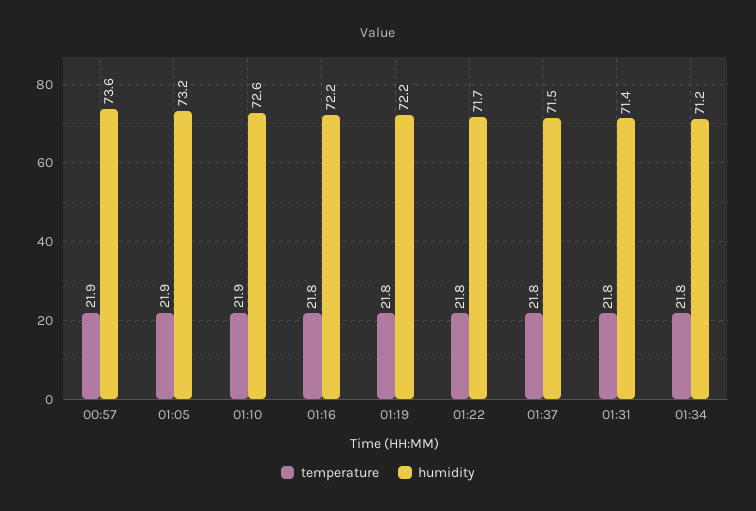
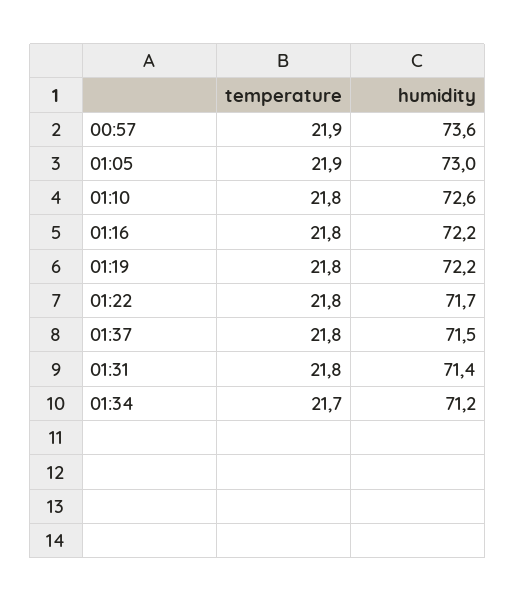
humidity, 01:05: 73.2 -> 73
temperature, 01:10: 21.9 -> 21.8
temperature, 01:34: 21.8 -> 21.7

